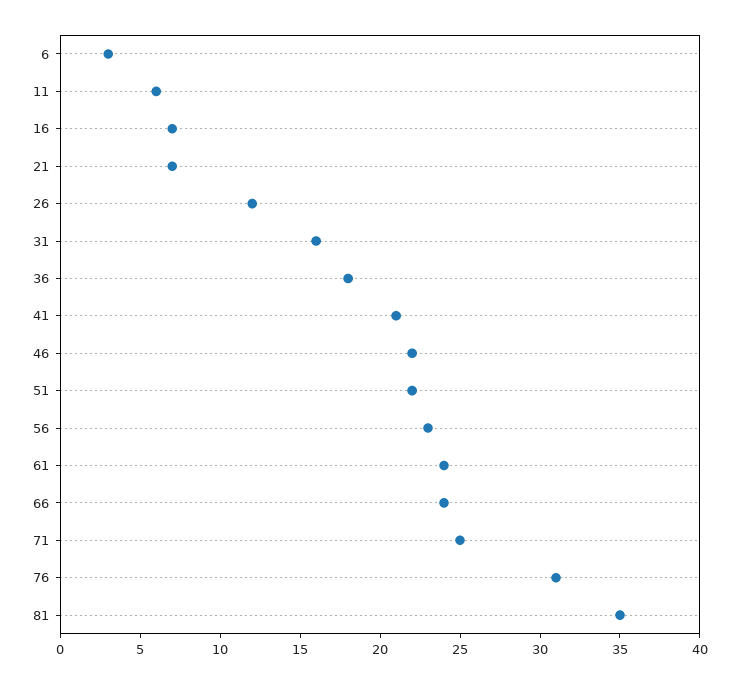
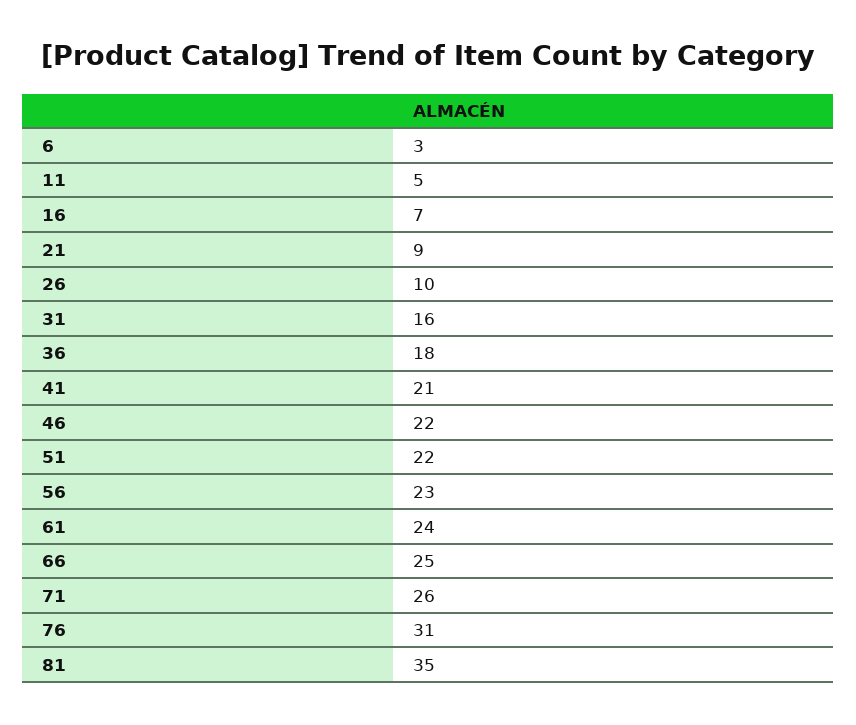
11: 6 -> 5
21: 7 -> 9
26: 12 -> 10
66: 24 -> 25
71: 25 -> 26

